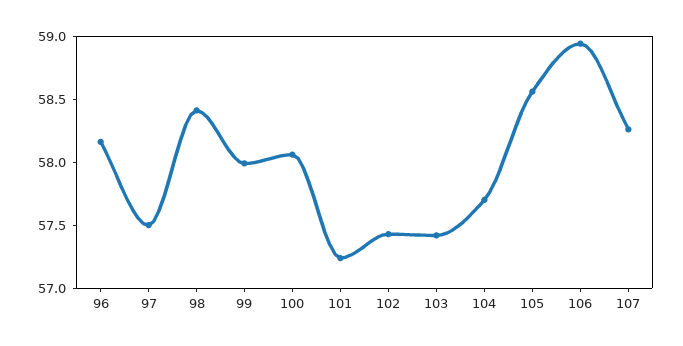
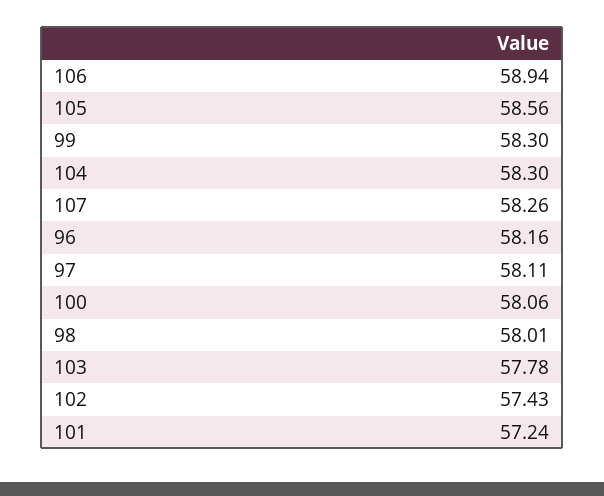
97: 57.5 -> 58.11
98: 58.4 -> 58.01
99: 58 -> 58.3
103: 57.4 -> 57.78
104: 57.7 -> 58.3

